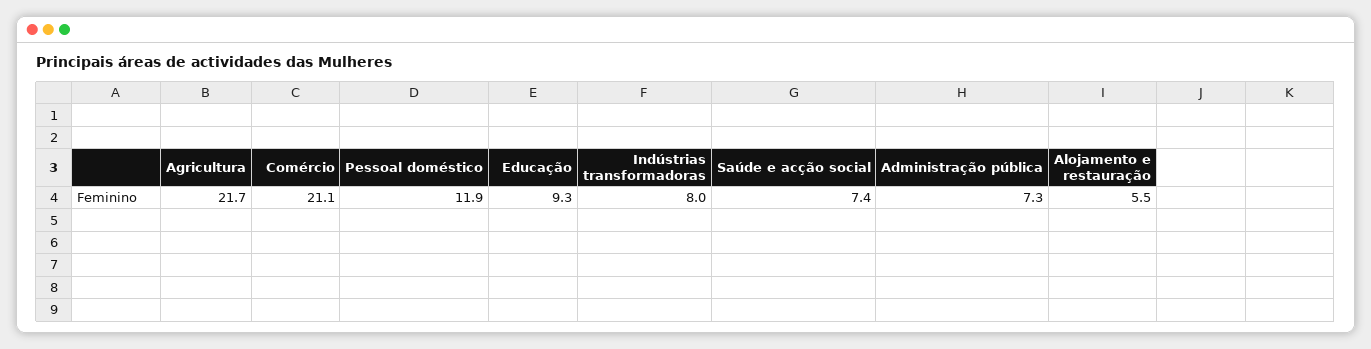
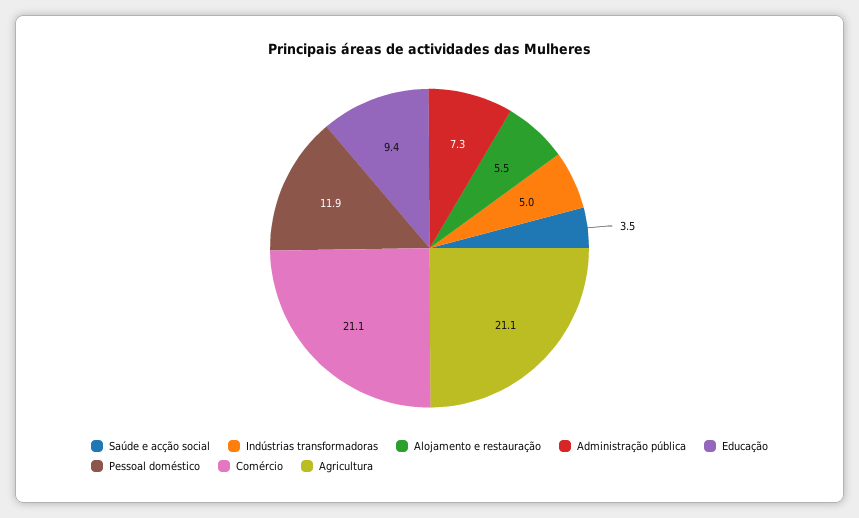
Agricultura: 21.7 -> 21.1
Educação: 9.3 -> 9.4
Indústrias transformadoras: 8 -> 5
Saúde e acção social: 7.4 -> 3.5

